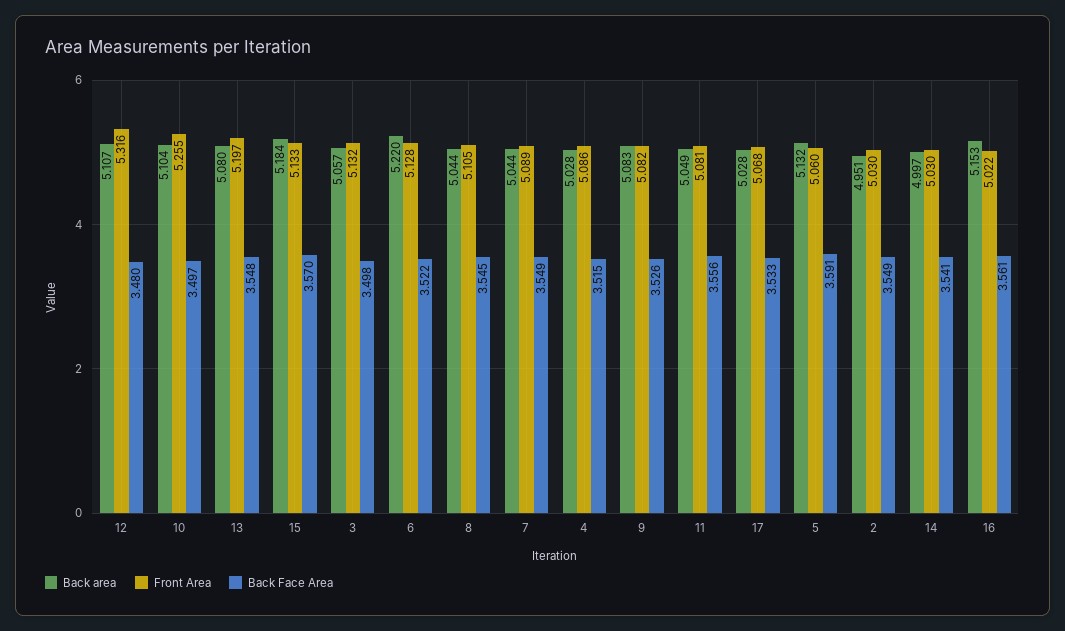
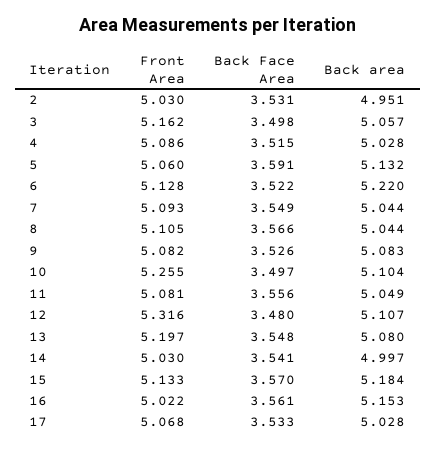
Front Area, 3: 5.132 -> 5.162
Back Face Area, 8: 3.545 -> 3.566
Front Area, 7: 5.089 -> 5.093
Back Face Area, 2: 3.549 -> 3.531

